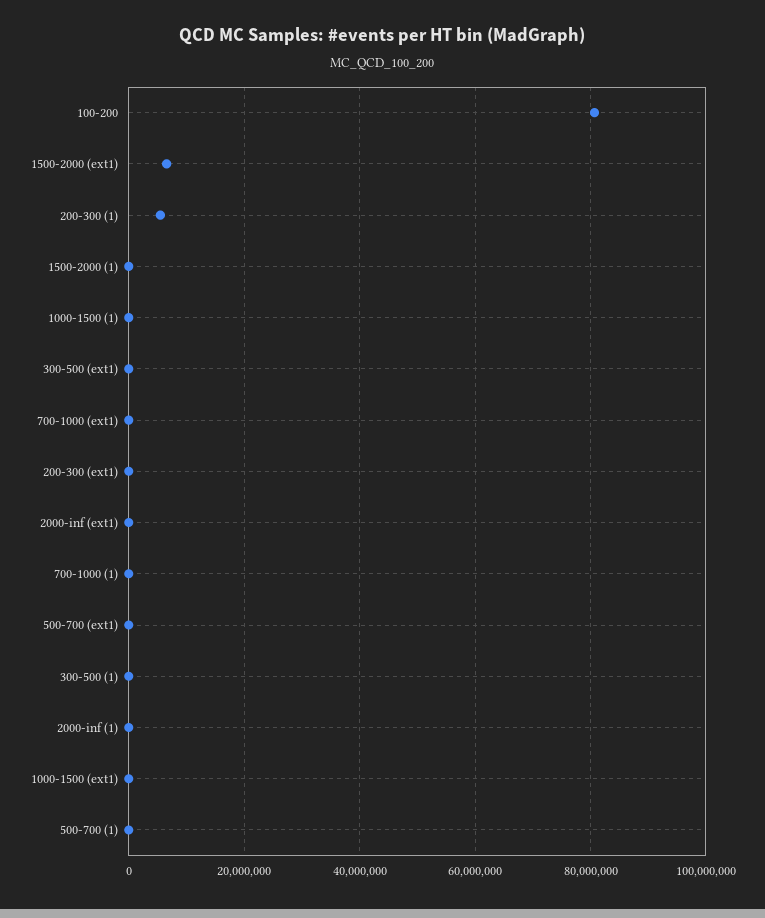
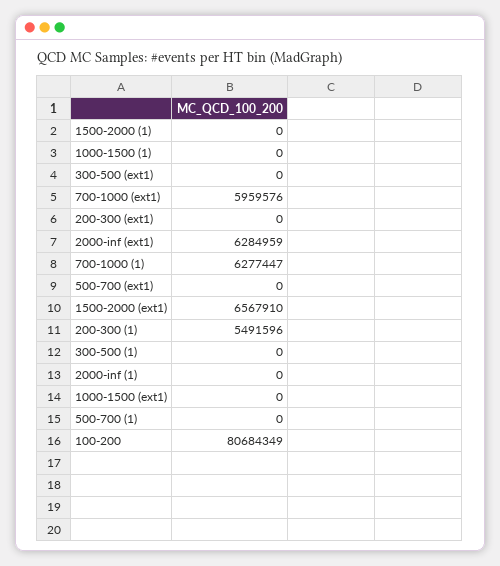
700-1000 (ext1): 0 -> 5959576
2000-inf (ext1): 0 -> 6284959
700-1000 (1): 0 -> 6277447

